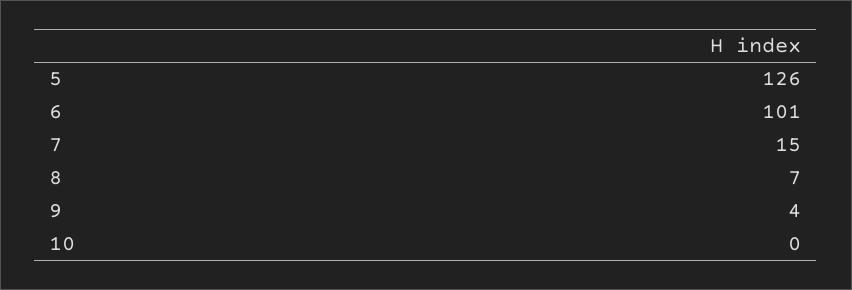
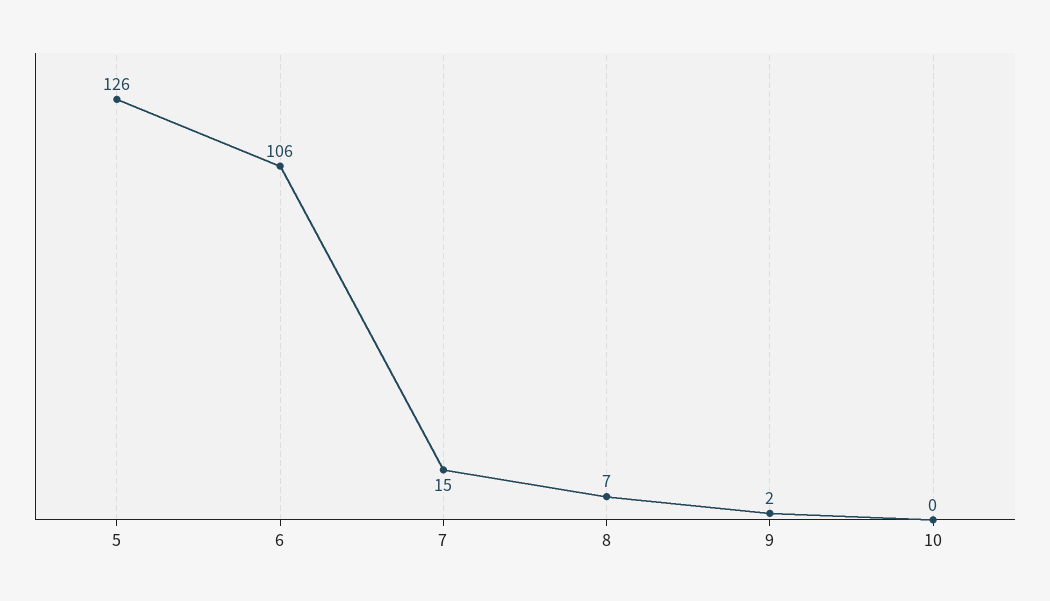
6: 101 -> 106
9: 4 -> 2

